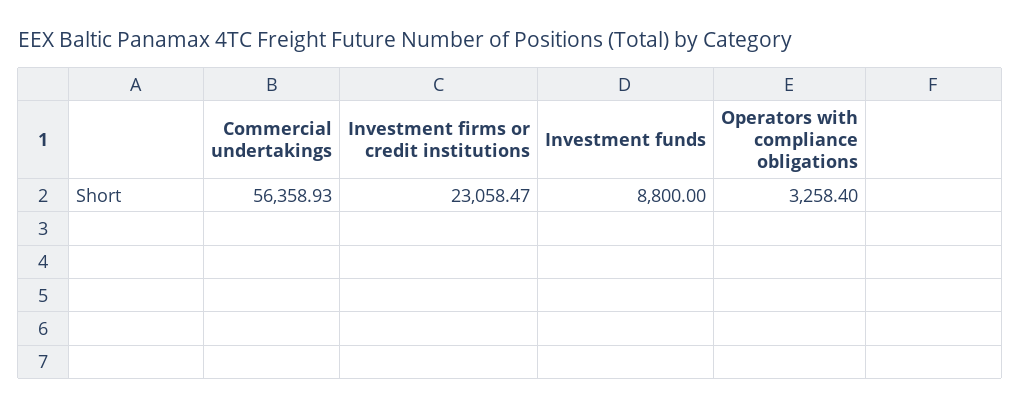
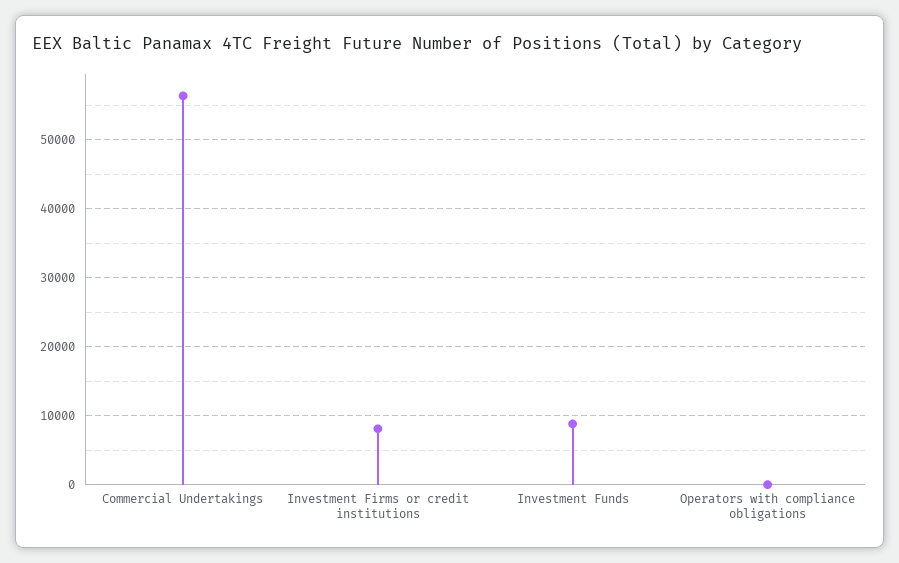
Investment firms or credit institutions: 23058.47 -> 8000
Operators with compliance obligations: 3258.4 -> 0

